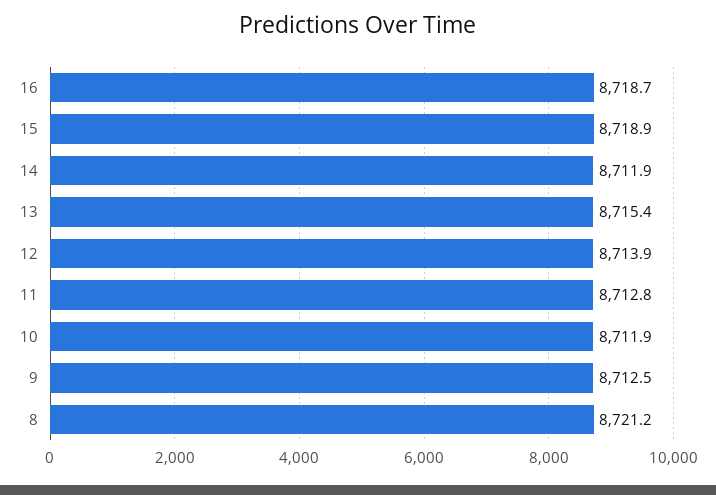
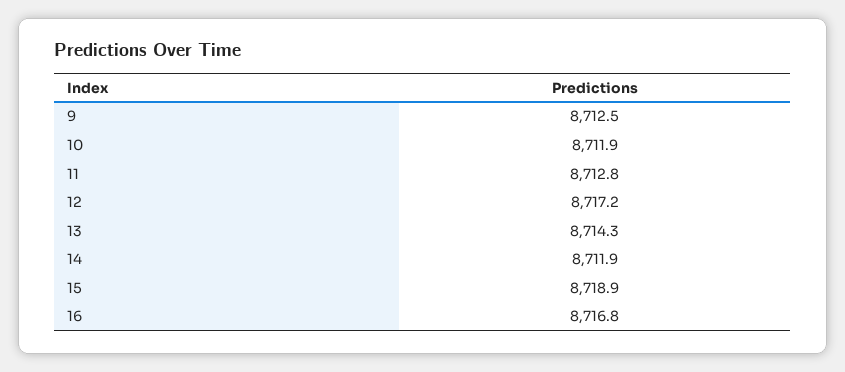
16: 8718.7 -> 8716.8
13: 8715.4 -> 8714.3
12: 8713.9 -> 8717.2
8: 8721.2 -> none

